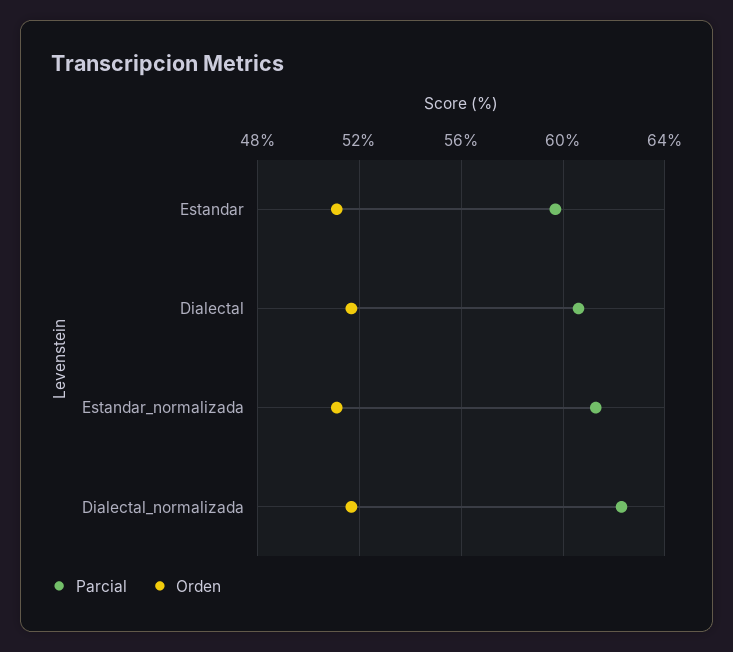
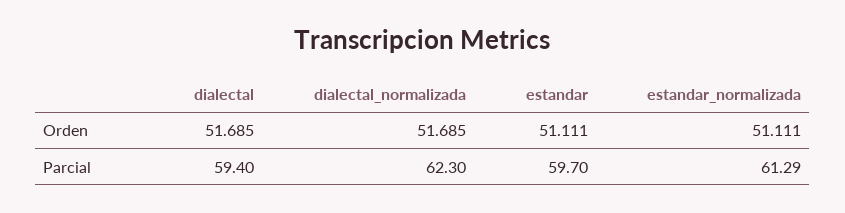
Parcial, Dialectal: 60.5 -> 59.4

